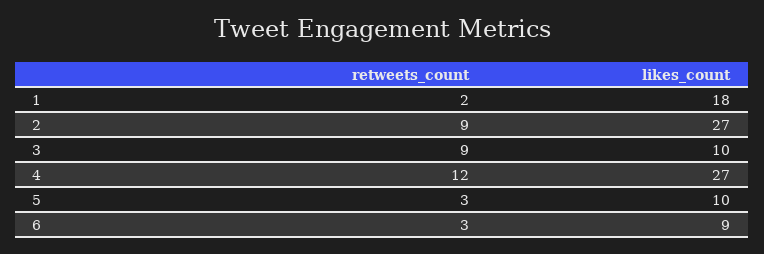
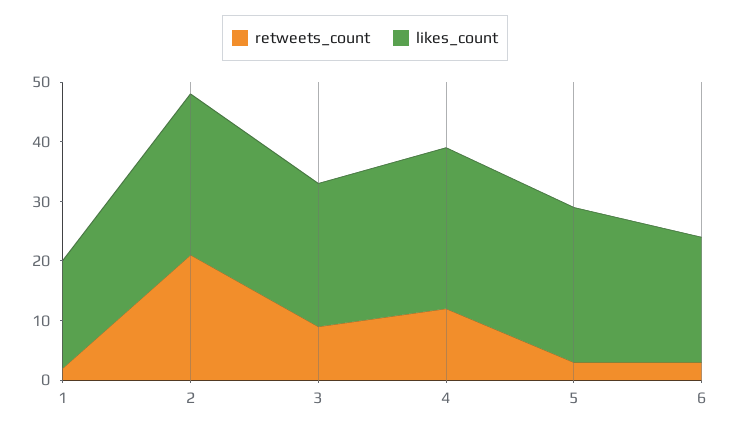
retweets_count, 2: 9 -> 20
likes_count, 3: 10 -> 25
likes_count, 5: 10 -> 25
likes_count, 6: 9 -> 20

